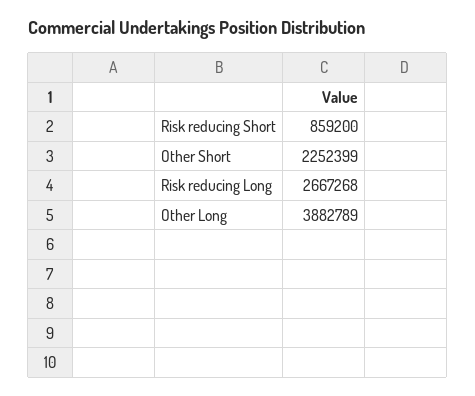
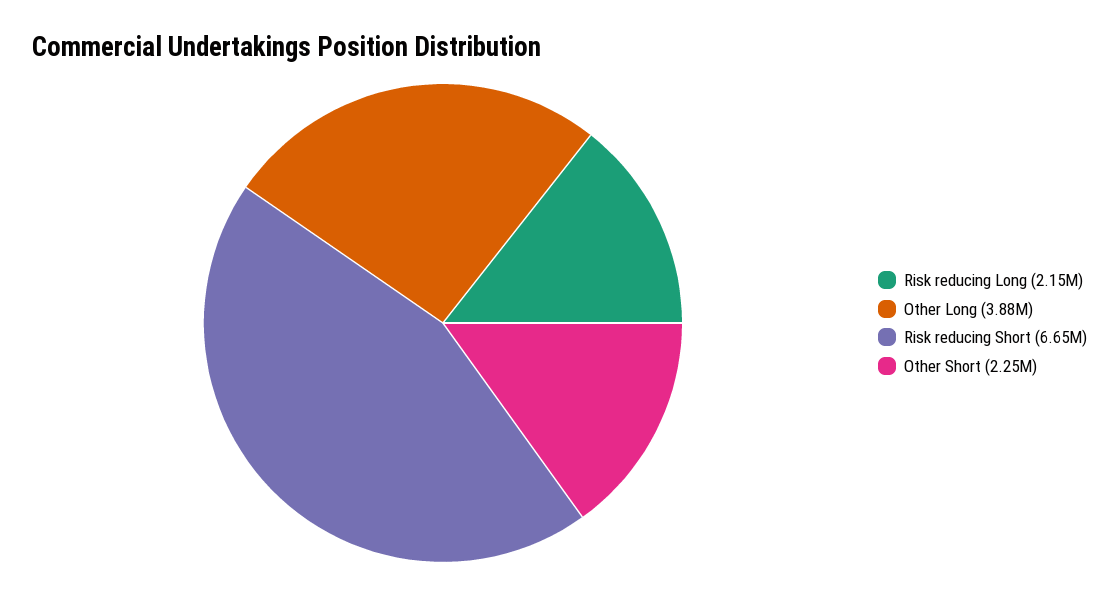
Risk reducing Short: 859200 -> 6650000
Risk reducing Long: 2667268 -> 2150000

